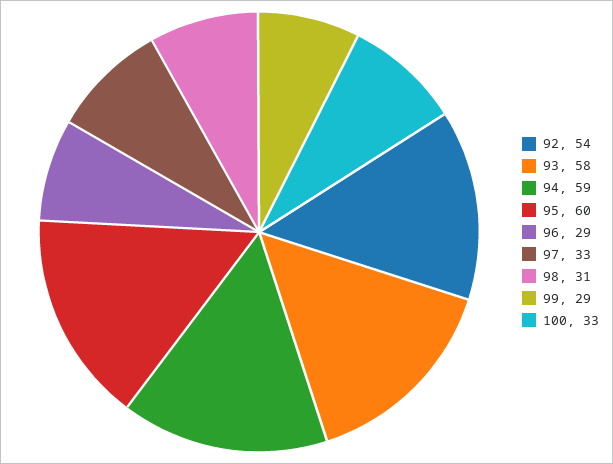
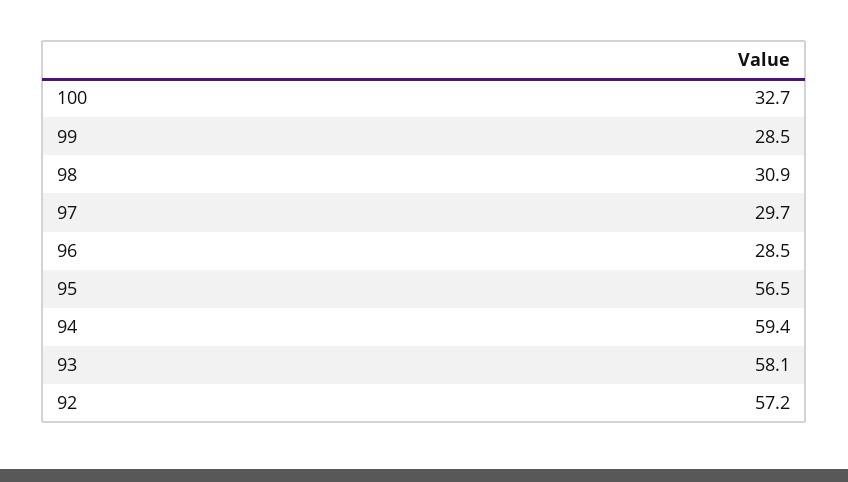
92: 54 -> 57.2
95: 60 -> 56.5
97: 33 -> 29.7

